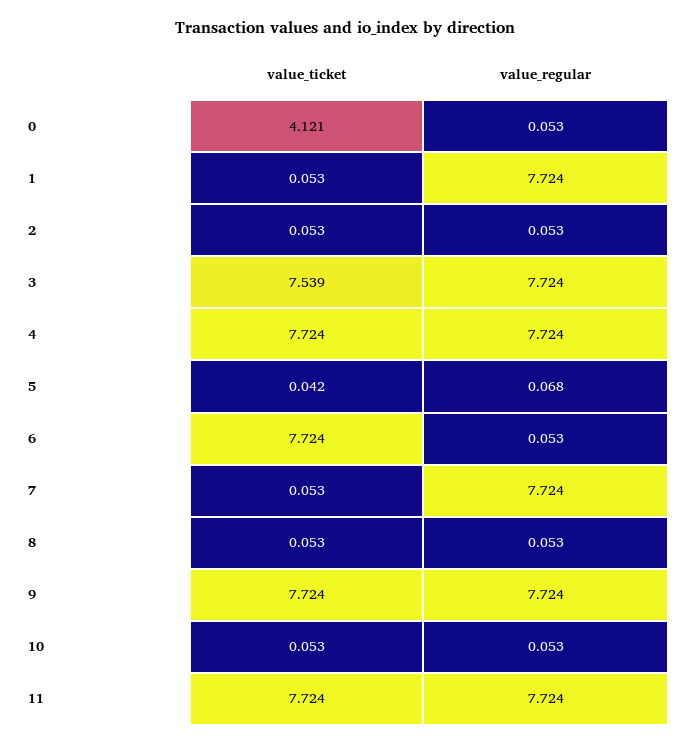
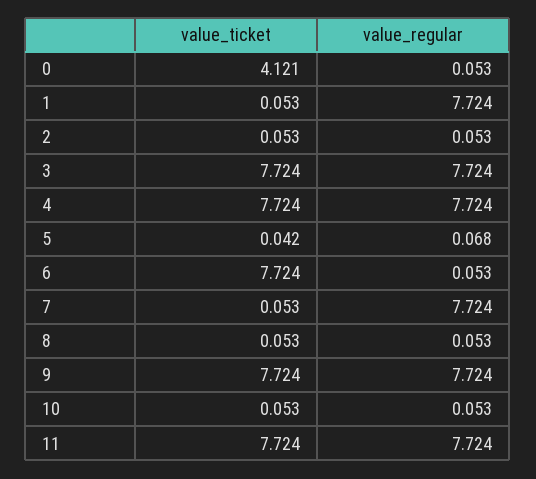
value_ticket, 3: 7.539 -> 7.724

